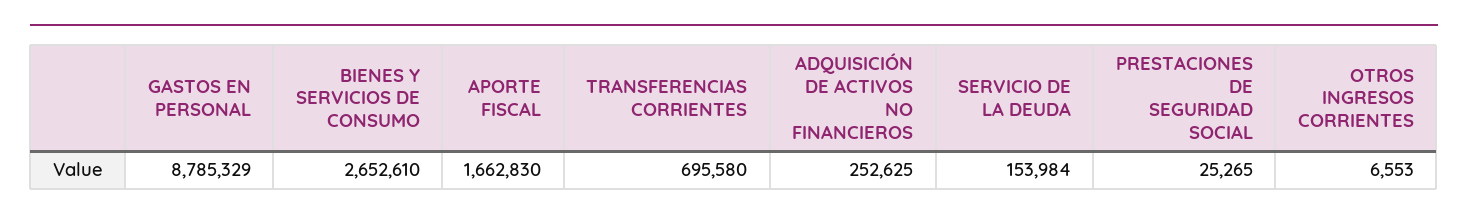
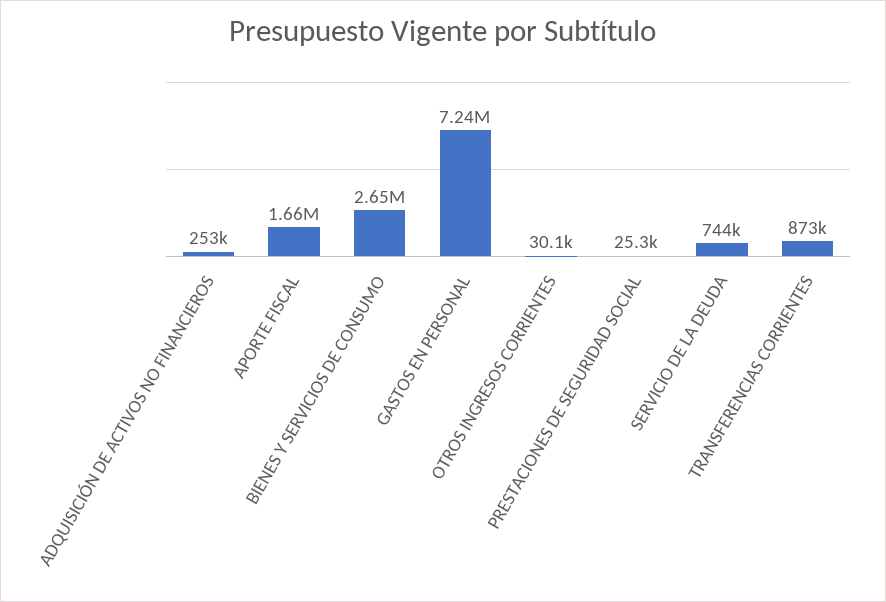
GASTOS EN PERSONAL: 8785329 -> 7240000
TRANSFERENCIAS CORRIENTES: 695580 -> 873000
SERVICIO DE LA DEUDA: 153984 -> 744000
OTROS INGRESOS CORRIENTES: 6553 -> 30100

